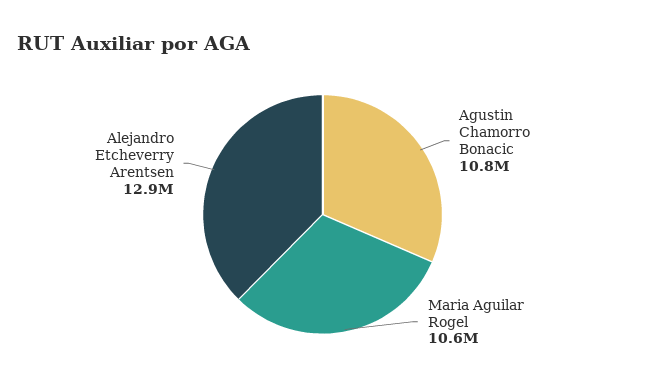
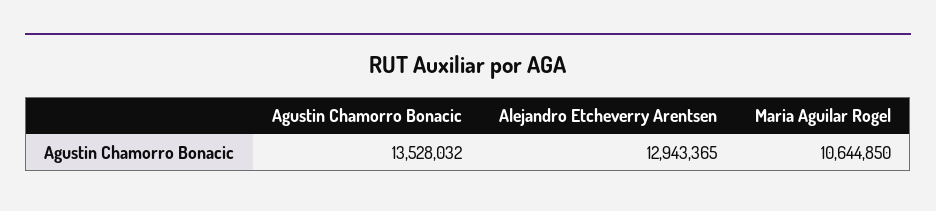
Agustin Chamorro Bonacic: 10800000 -> 13528032

